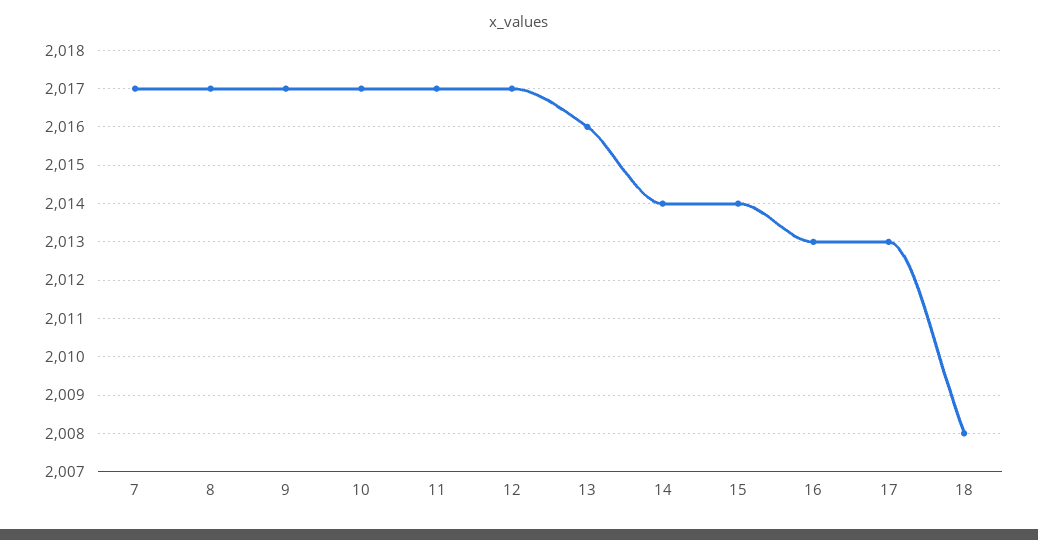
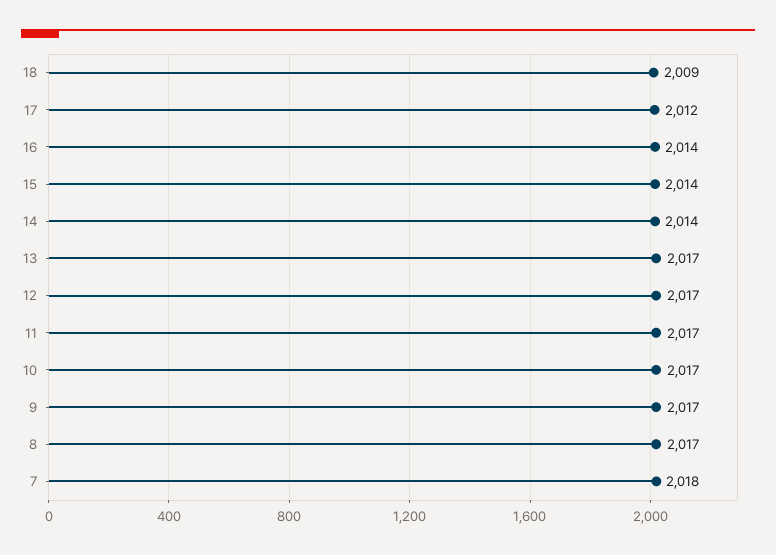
7: 2017 -> 2018
13: 2016 -> 2017
16: 2013 -> 2014
17: 2013 -> 2012
18: 2008 -> 2009

